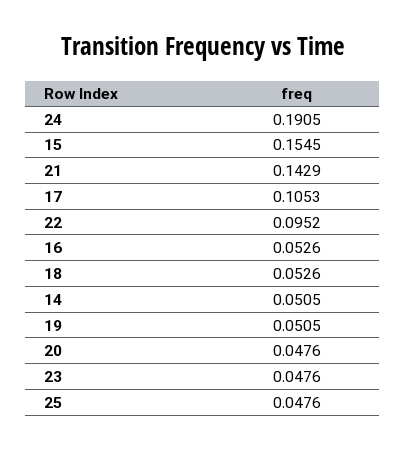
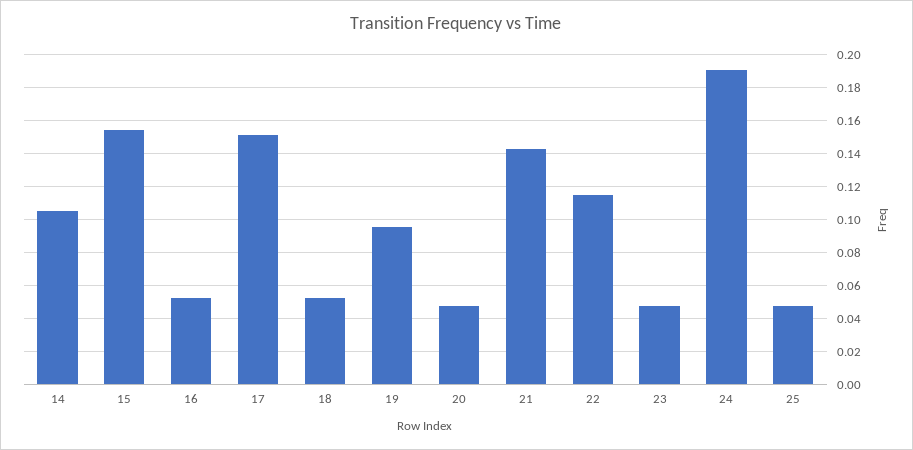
17: 0.1053 -> 0.15
22: 0.0952 -> 0.115
14: 0.0505 -> 0.105
19: 0.0505 -> 0.095

